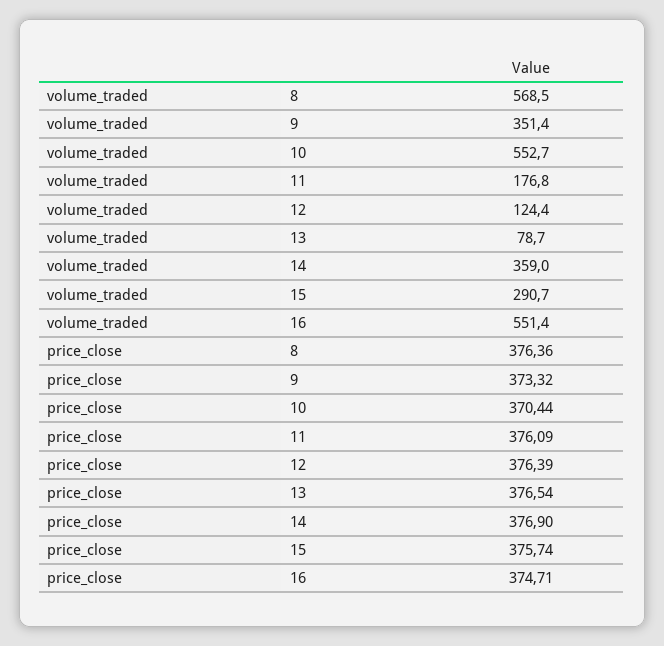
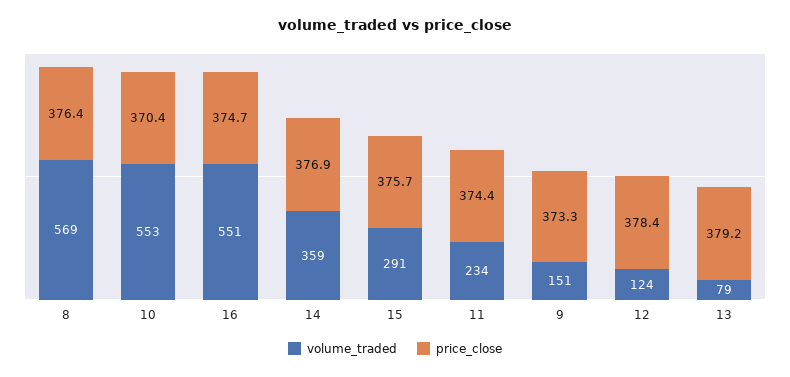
volume_traded, 9: 351.4 -> 151
volume_traded, 11: 176.8 -> 234
price_close, 11: 376.09 -> 374.4
price_close, 12: 376.39 -> 378.4
price_close, 13: 376.54 -> 379.2

